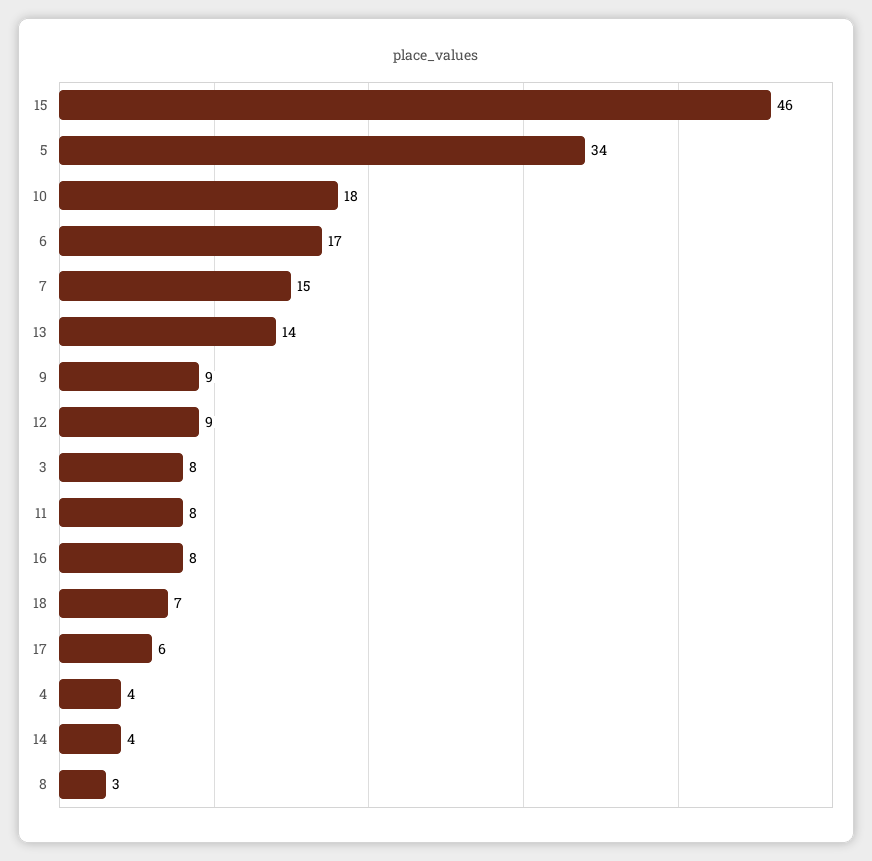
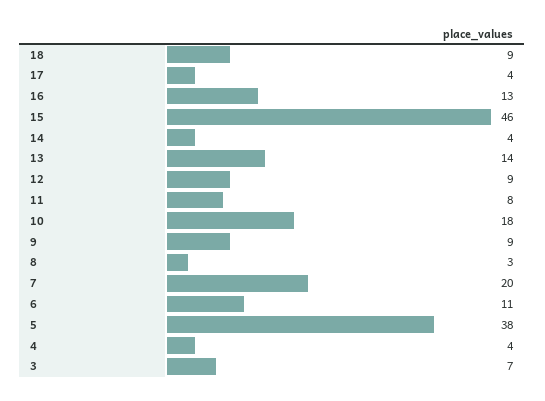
5: 34 -> 38
6: 17 -> 11
7: 15 -> 20
3: 8 -> 7
16: 8 -> 13
18: 7 -> 9
17: 6 -> 4

